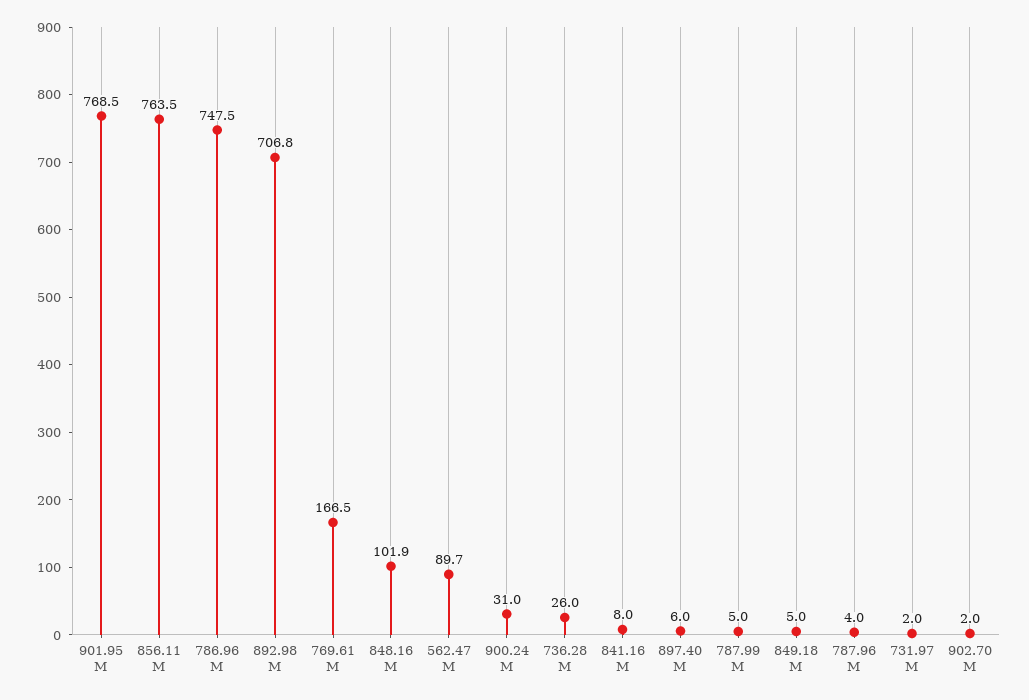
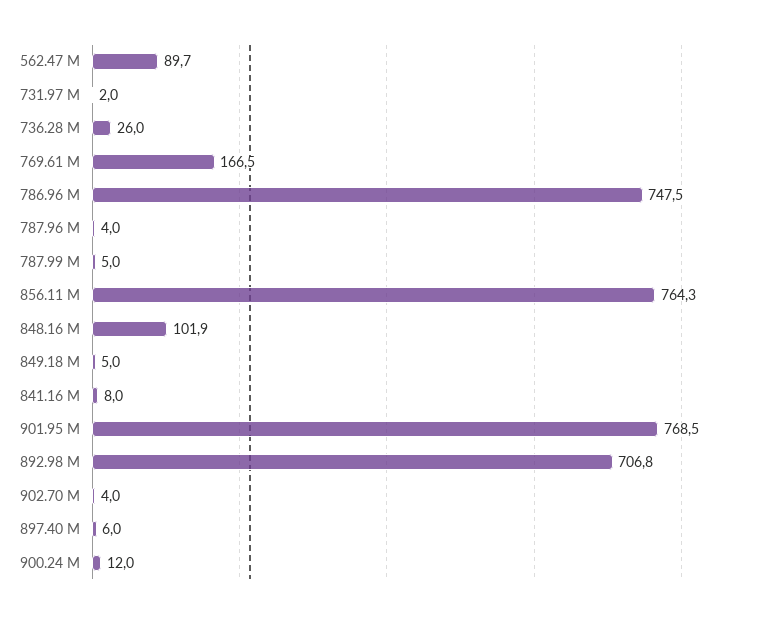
856.11 M: 763.5 -> 764.3
900.24 M: 31 -> 12
902.70 M: 2 -> 4

